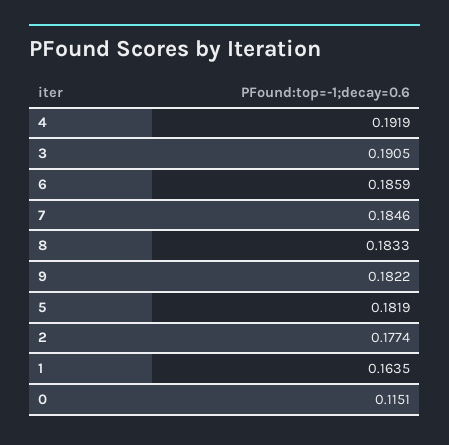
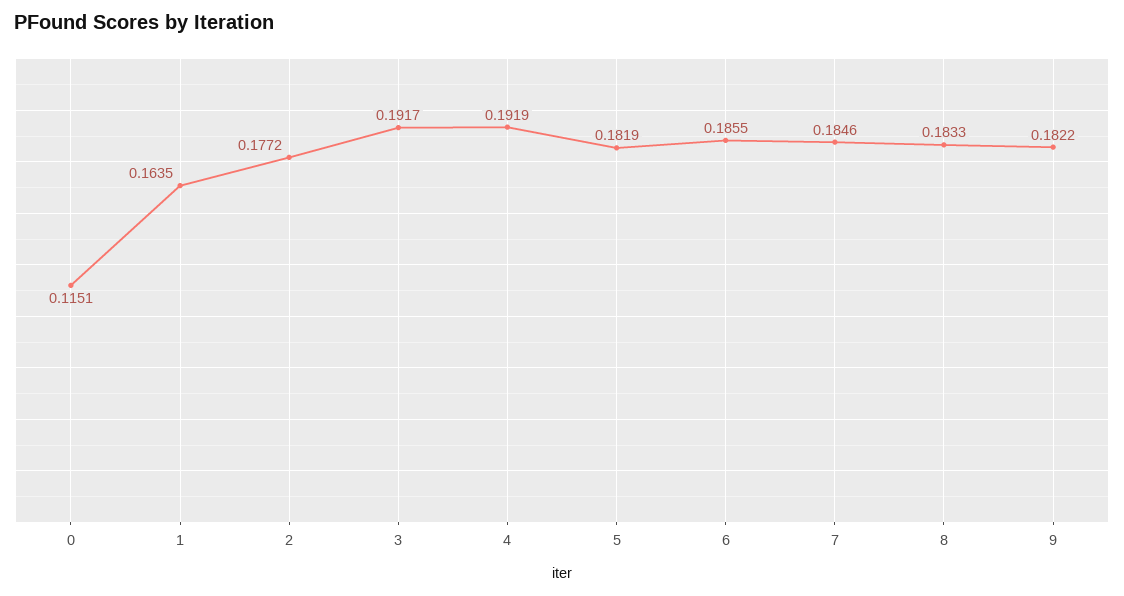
3: 0.1905 -> 0.1917
6: 0.1859 -> 0.1855
2: 0.1774 -> 0.1772

